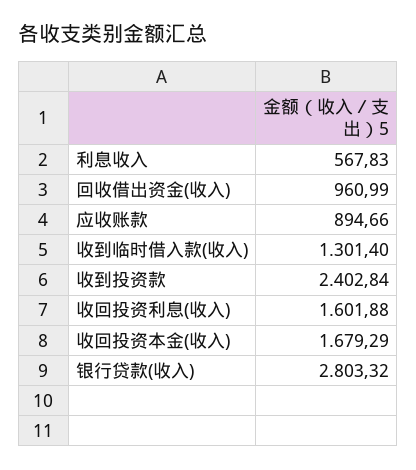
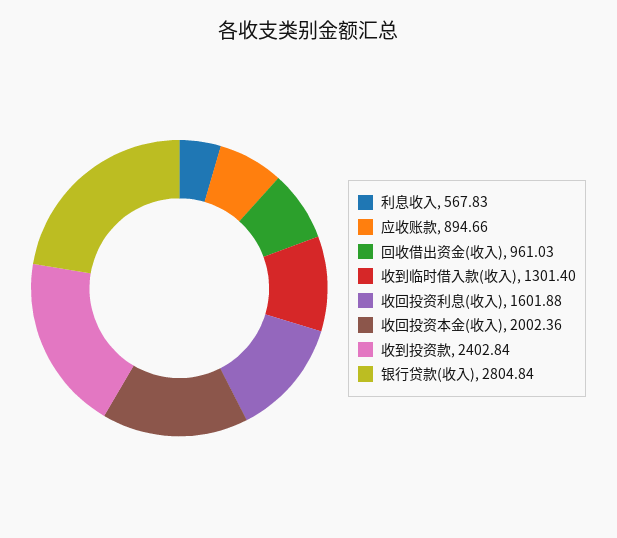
回收借出资金(收入): 960.99 -> 961.03
收回投资本金(收入): 1679.29 -> 2002.36
银行贷款(收入): 2803.32 -> 2804.84

